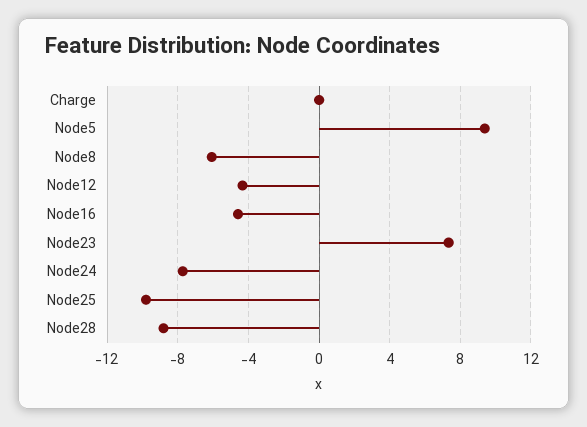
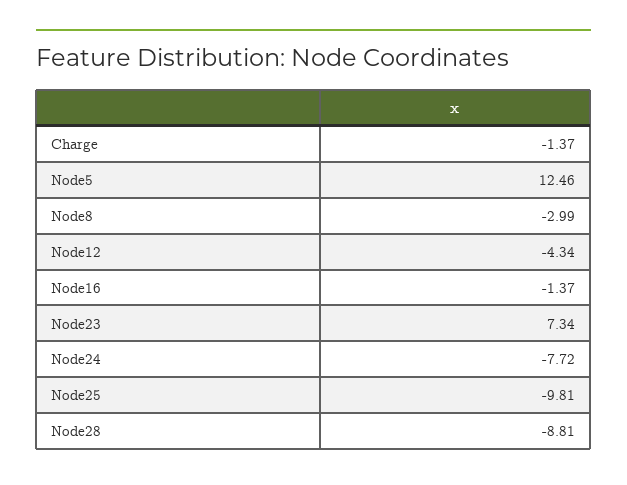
Charge: 0 -> -1.37
Node5: 9.5 -> 12.46
Node8: -6 -> -2.99
Node16: -4.5 -> -1.37

